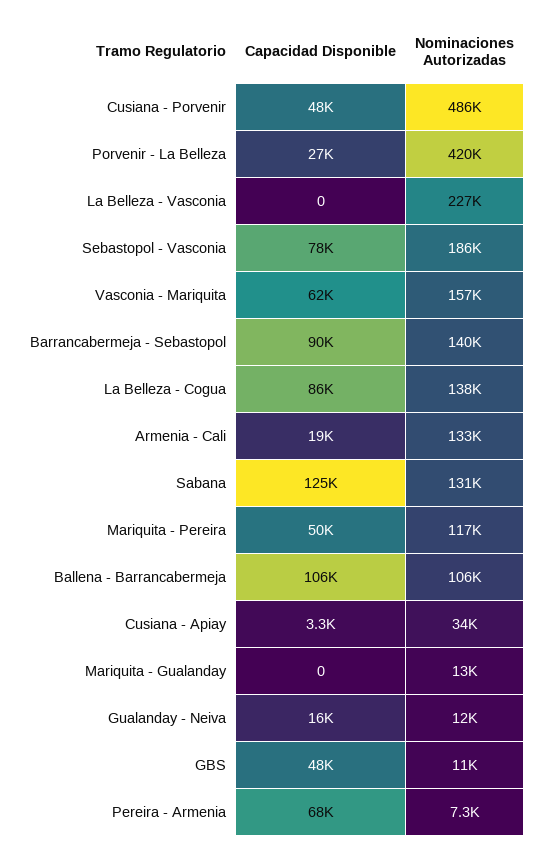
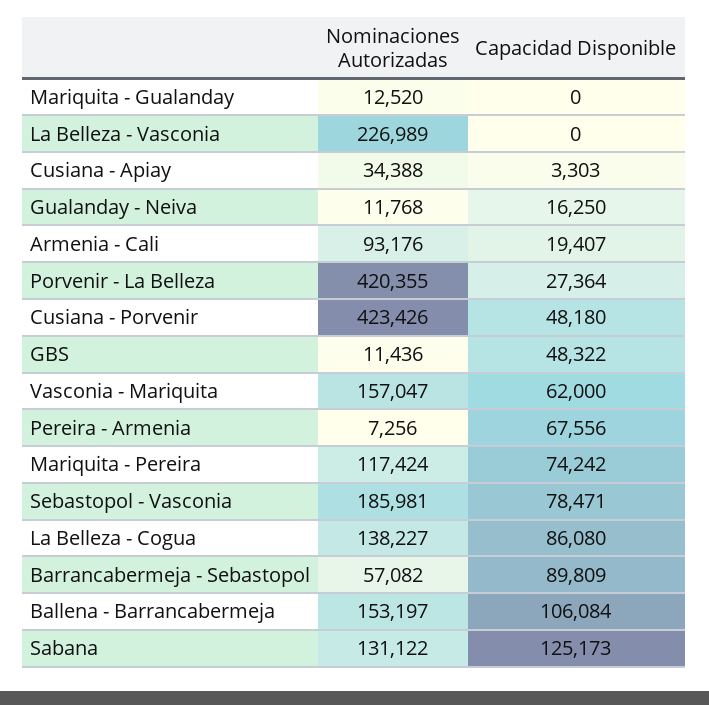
Nominaciones Autorizadas, Cusiana - Porvenir: 486000 -> 423426
Nominaciones Autorizadas, Barrancabermeja - Sebastopol: 140000 -> 57082
Nominaciones Autorizadas, Armenia - Cali: 133000 -> 93176
Capacidad Disponible, Mariquita - Pereira: 50000 -> 74242
Nominaciones Autorizadas, Ballena - Barrancabermeja: 106000 -> 153197

